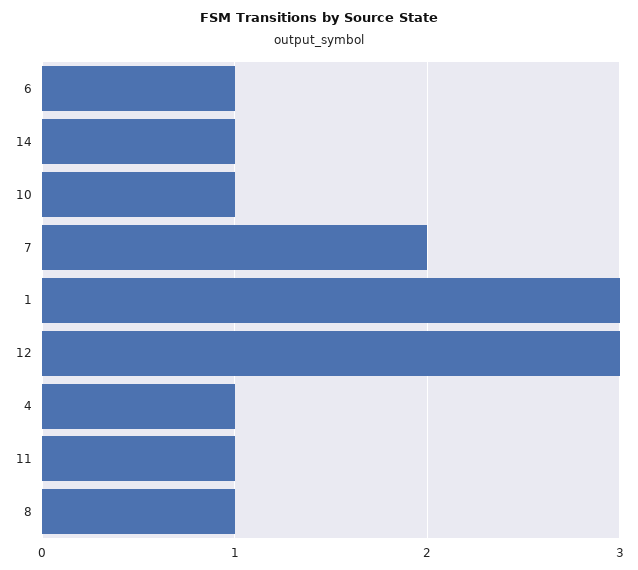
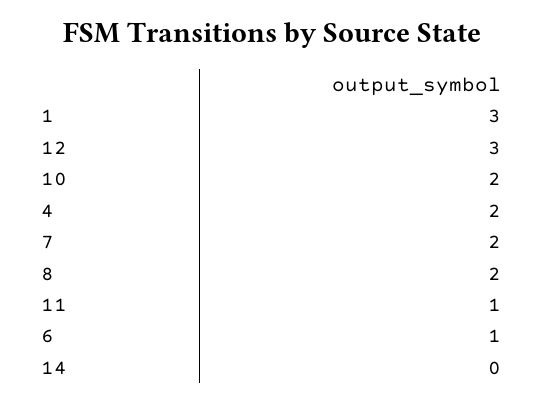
14: 1 -> 0
10: 1 -> 2
4: 1 -> 2
8: 1 -> 2

